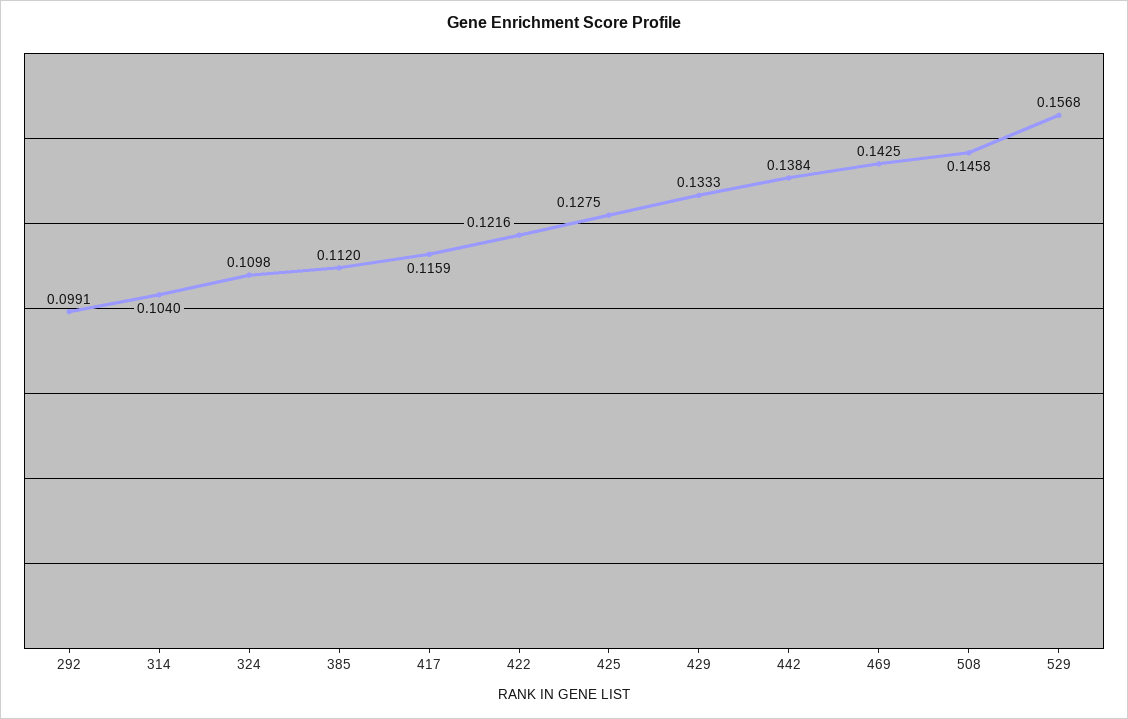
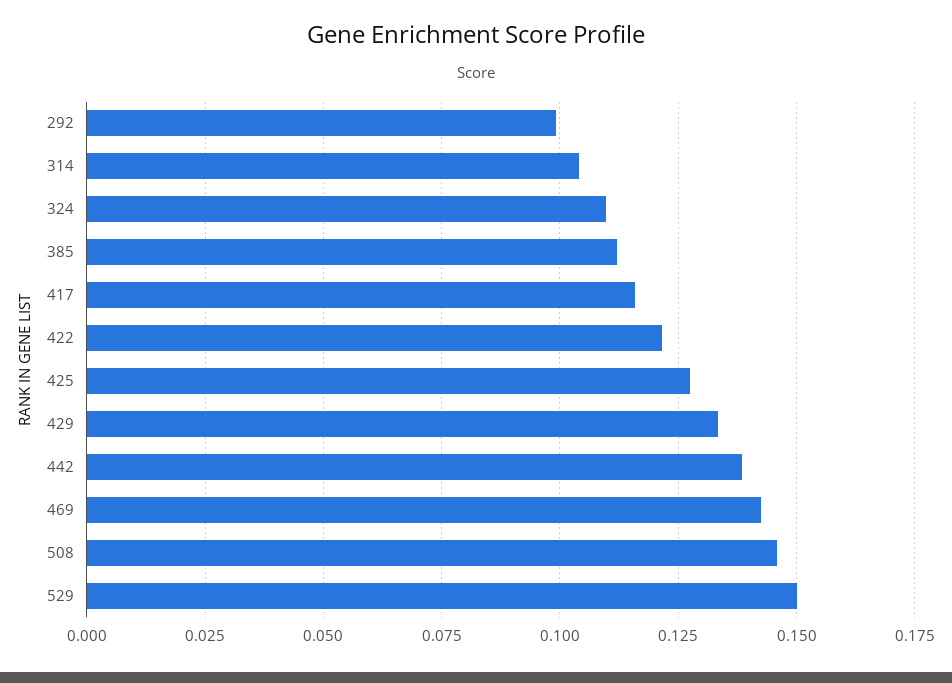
529: 0.1568 -> 0.15

